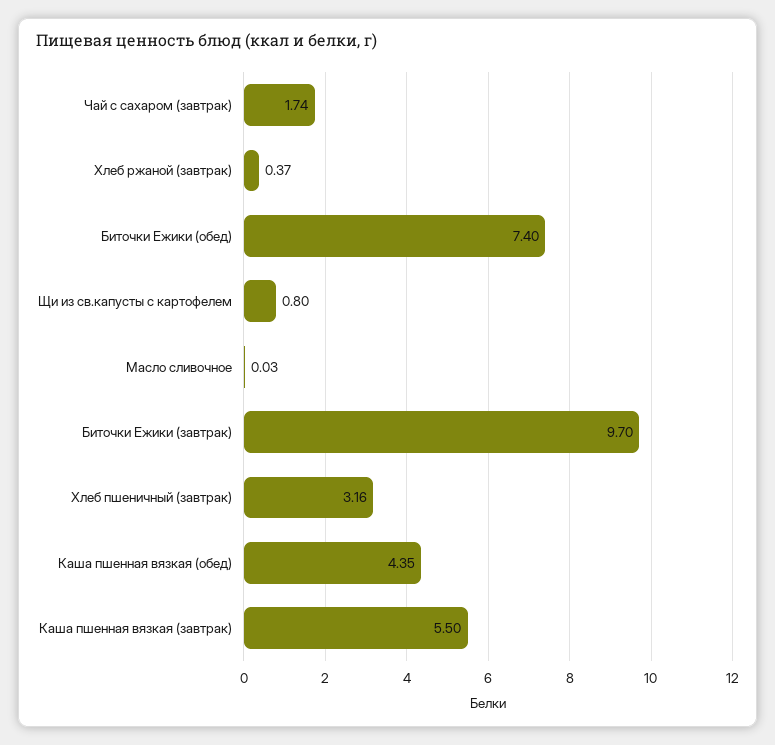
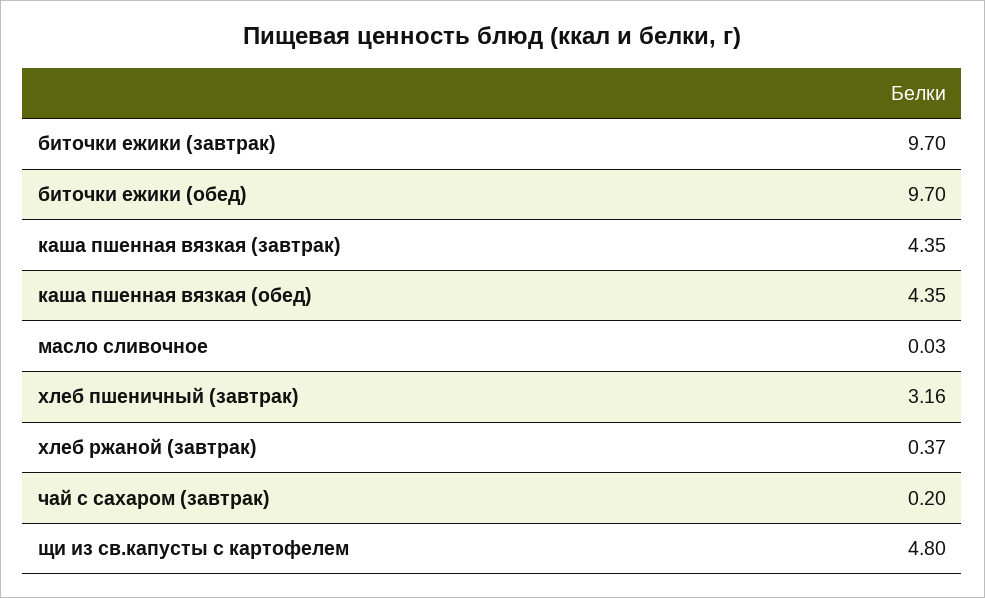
Чай с сахаром (завтрак): 1.74 -> 0.2
Биточки Ежики (обед): 7.4 -> 9.7
Щи из св.капусты с картофелем: 0.8 -> 4.8
Каша пшенная вязкая (завтрак): 5.5 -> 4.35

